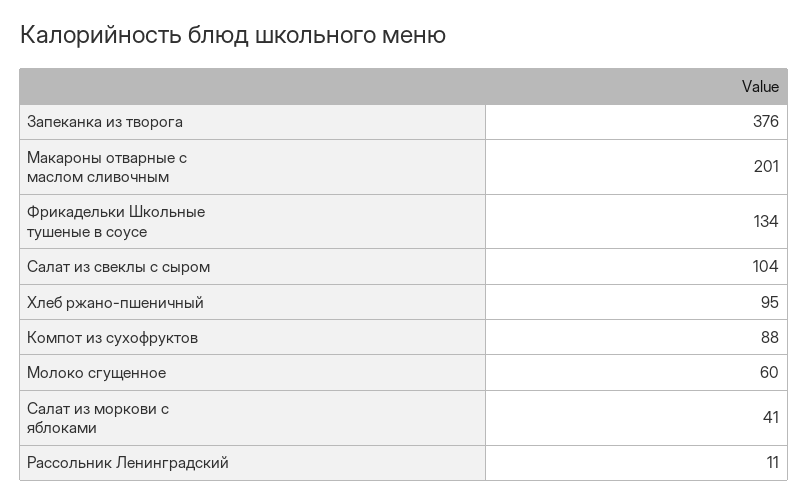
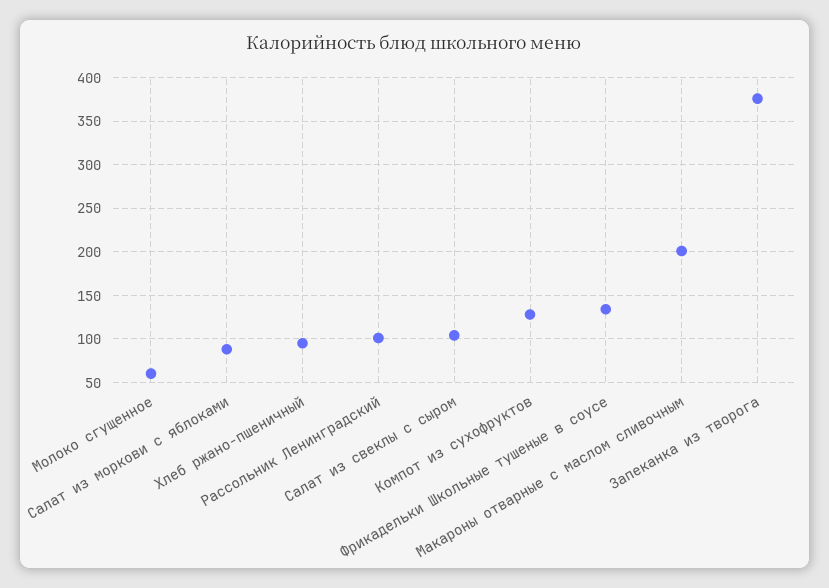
Компот из сухофруктов: 88 -> 130
Салат из моркови с яблоками: 41 -> 90
Рассольник Ленинградский: 11 -> 100

